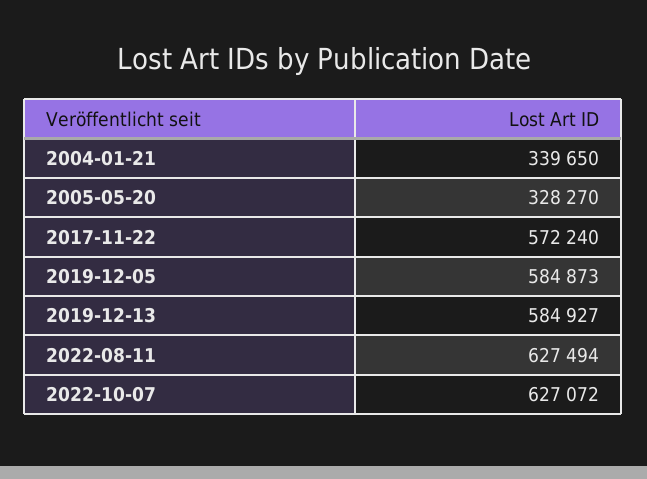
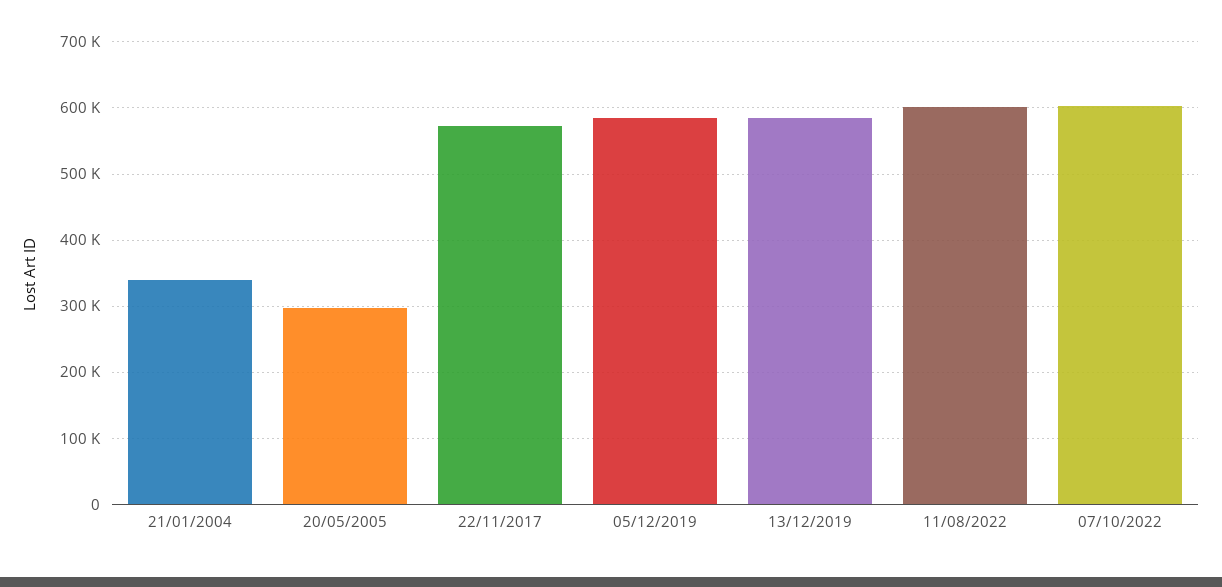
2005-05-20: 328270 -> 300000
2022-08-11: 627494 -> 600000
2022-10-07: 627072 -> 600000

